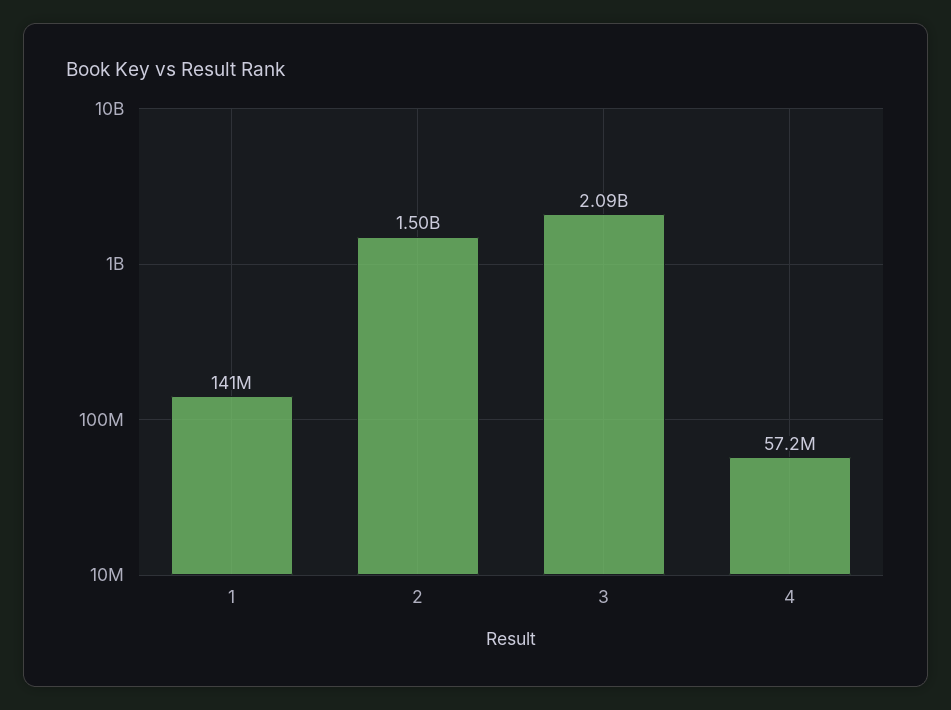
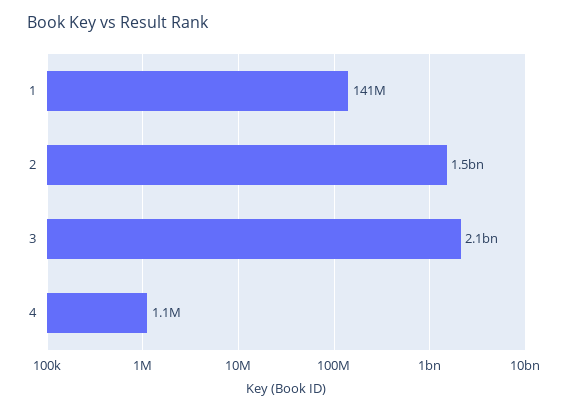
4: 57200000 -> 1100000

